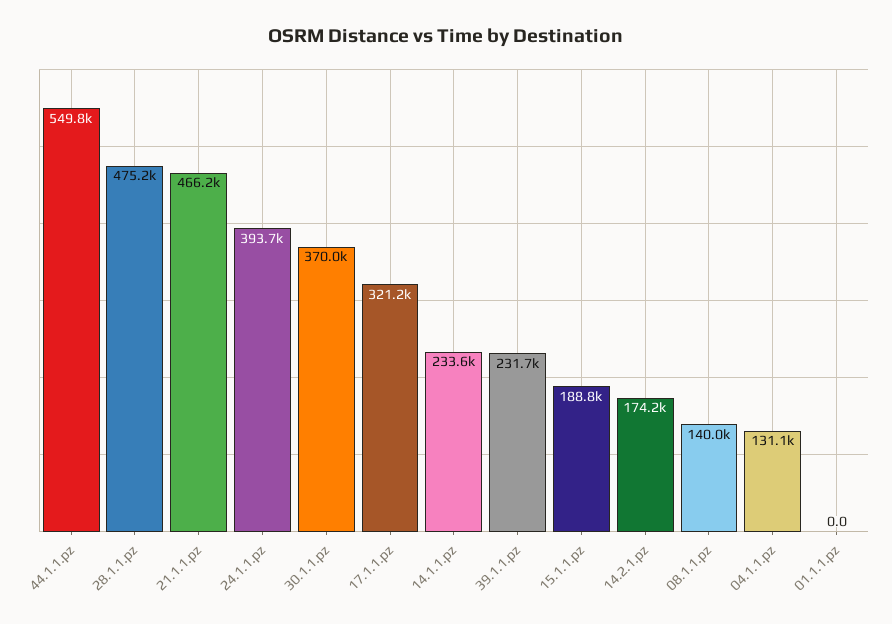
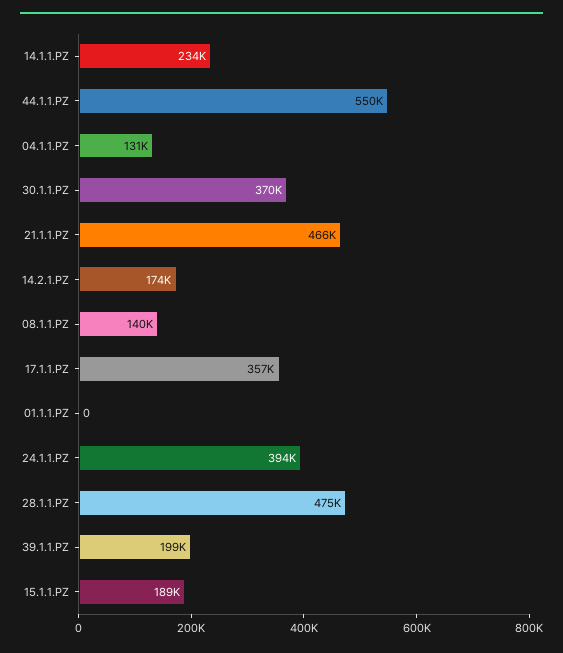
17.1.1.pz: 321200 -> 357000
39.1.1.pz: 231700 -> 199000

